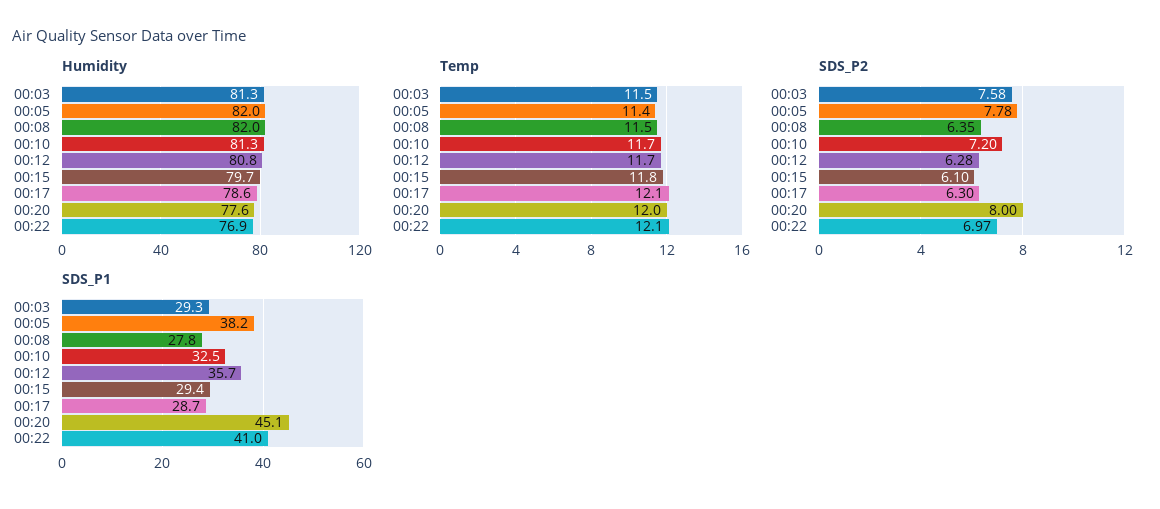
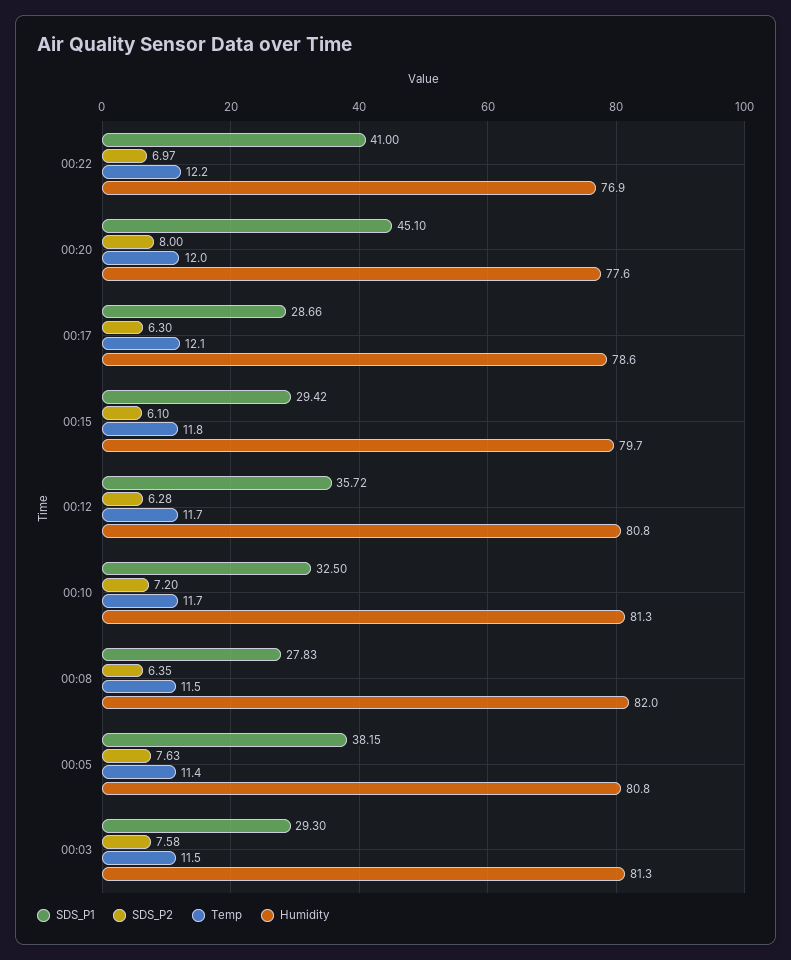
Humidity, 00:05: 82 -> 80.8
Temp, 00:22: 12.1 -> 12.2
SDS_P2, 00:05: 7.78 -> 7.63

